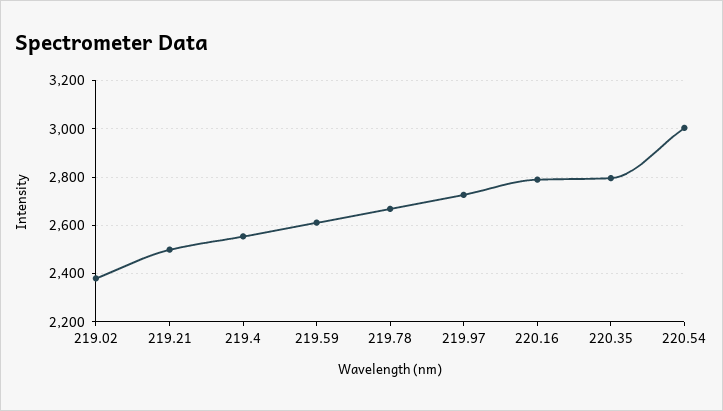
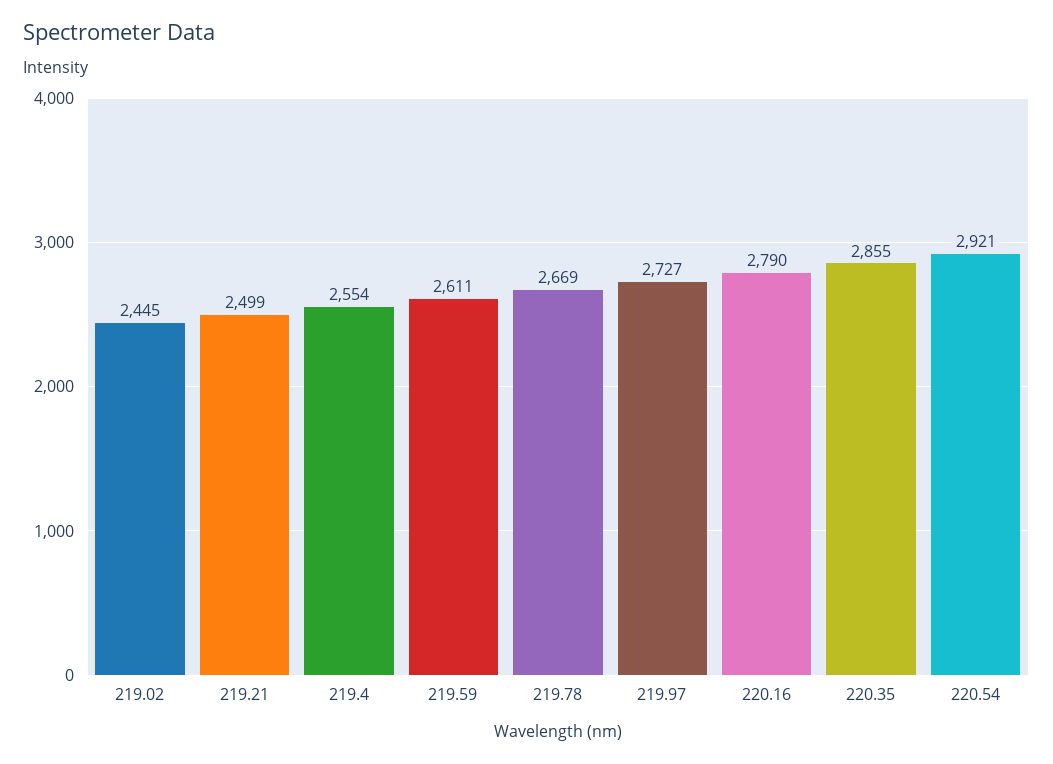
219.02: 2375 -> 2445
220.35: 2800 -> 2855
220.54: 3000 -> 2921

